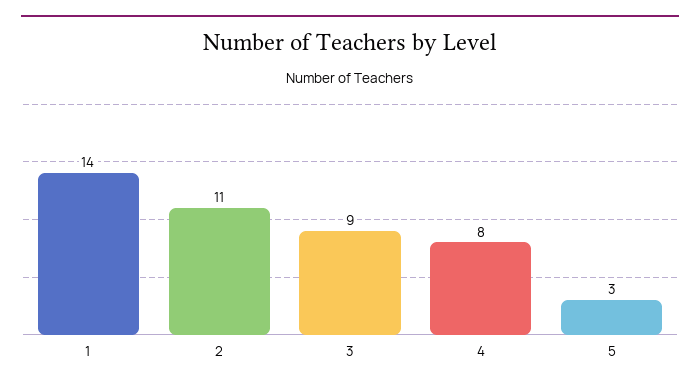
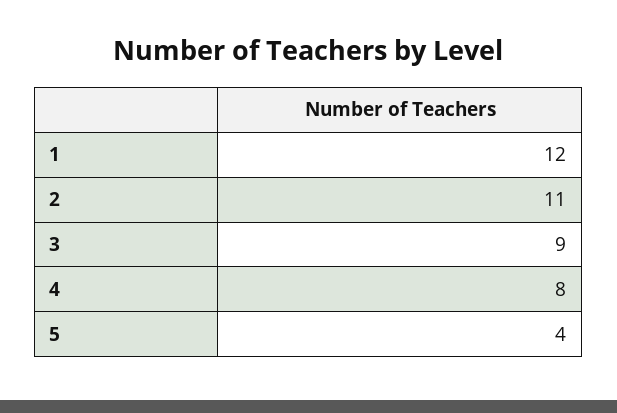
1: 14 -> 12
5: 3 -> 4

